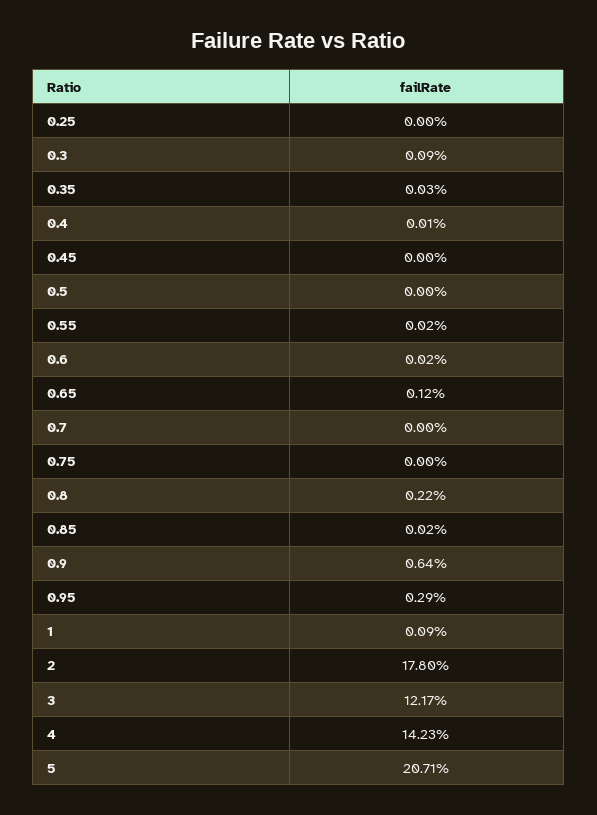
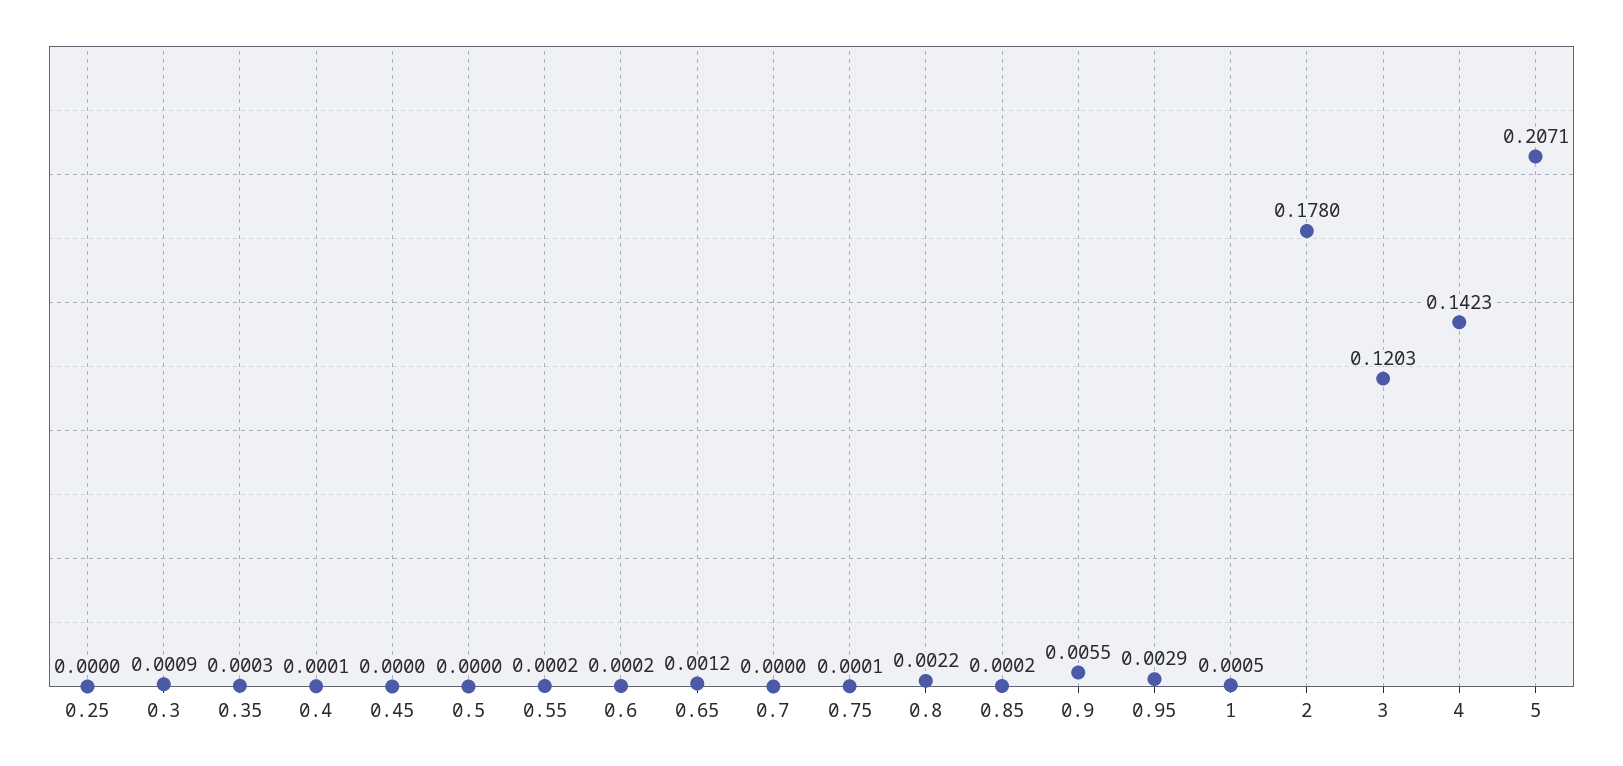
0.75: 0 -> 0.0001
0.9: 0.0064 -> 0.0055
1: 0.0009 -> 0.0005
3: 0.1217 -> 0.1203

